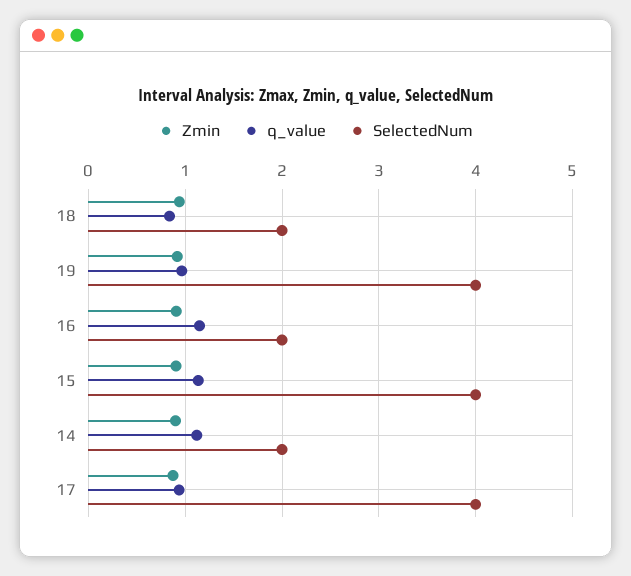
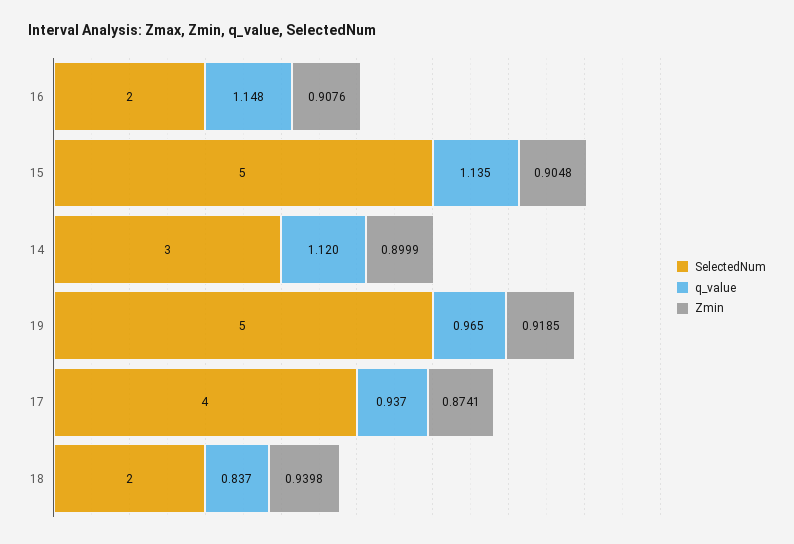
SelectedNum, 19: 4 -> 5
SelectedNum, 15: 4 -> 5
SelectedNum, 14: 2 -> 3

